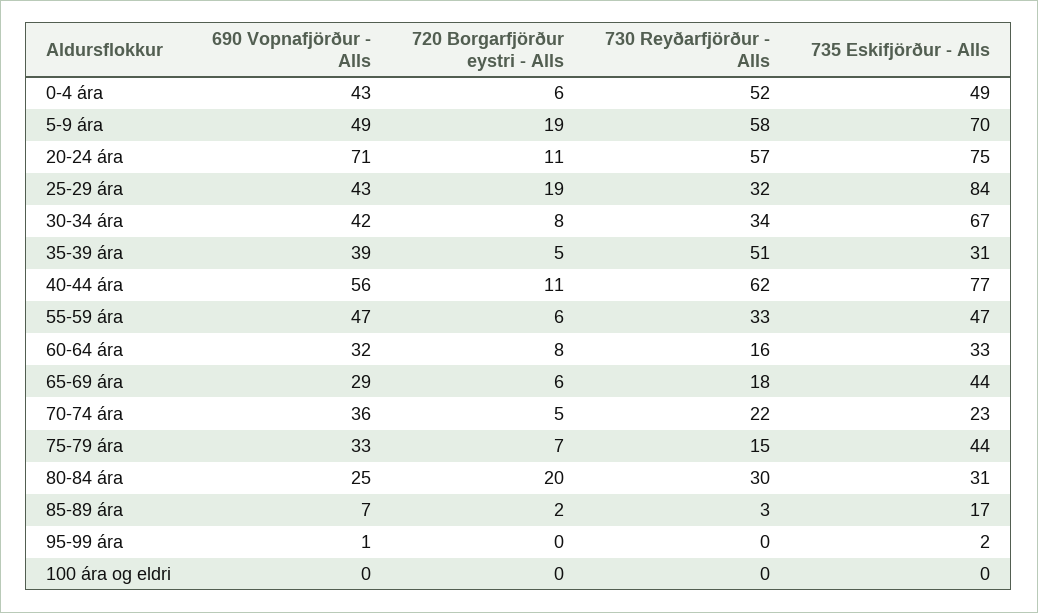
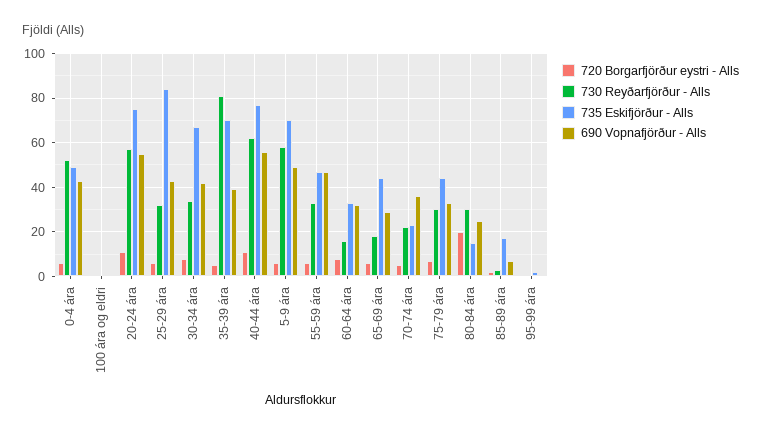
720 Borgarfjörður eystri - Alls, 5-9 ára: 19 -> 5
690 Vopnafjörður - Alls, 20-24 ára: 71 -> 55
720 Borgarfjörður eystri - Alls, 25-29 ára: 19 -> 5
730 Reyðarfjörður - Alls, 35-39 ára: 51 -> 80
735 Eskifjörður - Alls, 35-39 ára: 31 -> 70
730 Reyðarfjörður - Alls, 75-79 ára: 15 -> 30
735 Eskifjörður - Alls, 80-84 ára: 31 -> 15

